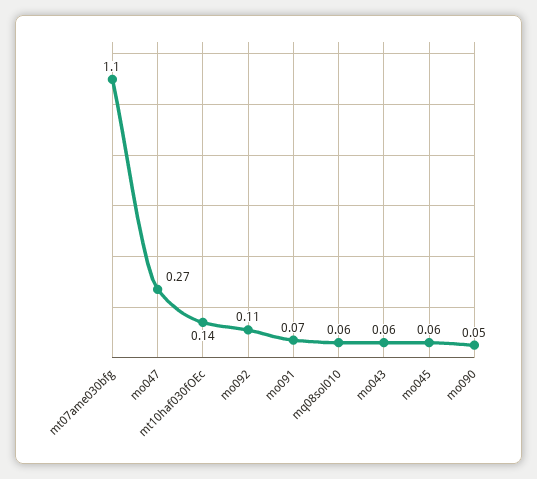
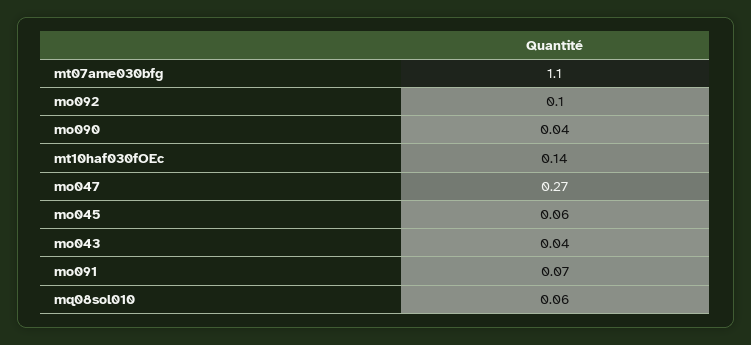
mo092: 0.11 -> 0.1
mo043: 0.06 -> 0.04
mo090: 0.05 -> 0.04

